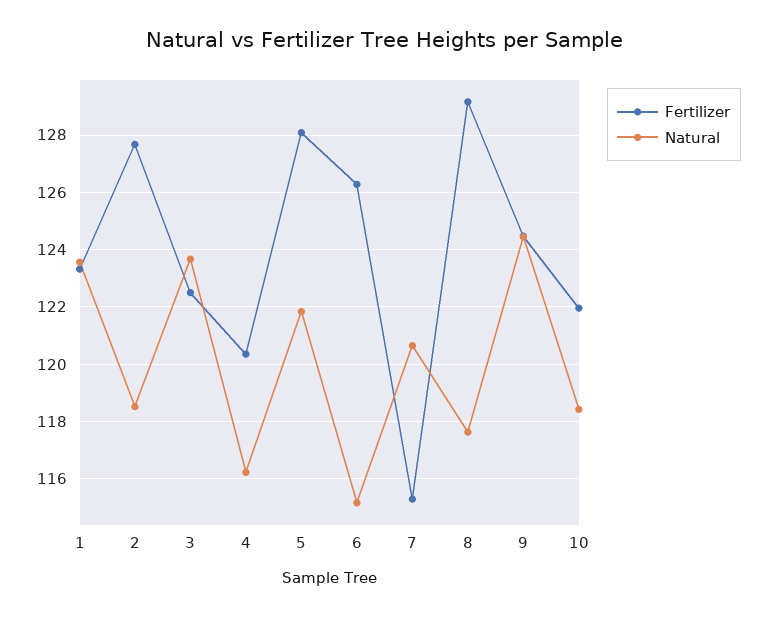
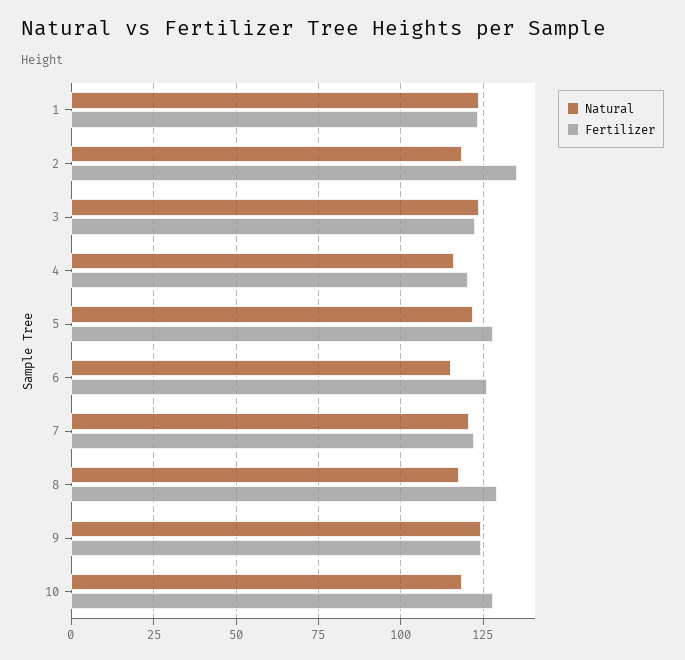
Fertilizer, 2: 127.75 -> 135
Fertilizer, 7: 115.25 -> 122.5
Fertilizer, 10: 122 -> 127.5

